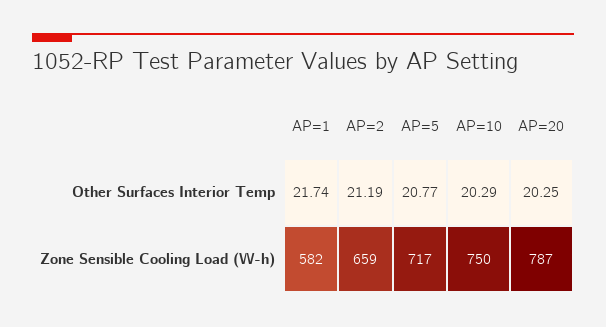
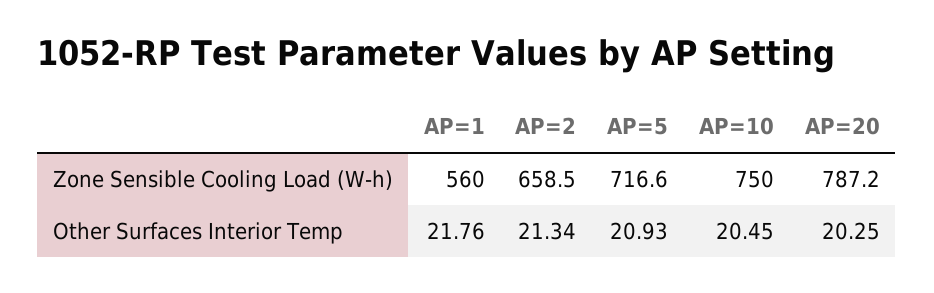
AP=1, Other Surfaces Interior Temp: 21.74 -> 21.76
AP=2, Other Surfaces Interior Temp: 21.19 -> 21.34
AP=5, Other Surfaces Interior Temp: 20.77 -> 20.93
AP=10, Other Surfaces Interior Temp: 20.29 -> 20.45
AP=1, Zone Sensible Cooling Load (W-h): 582 -> 560

